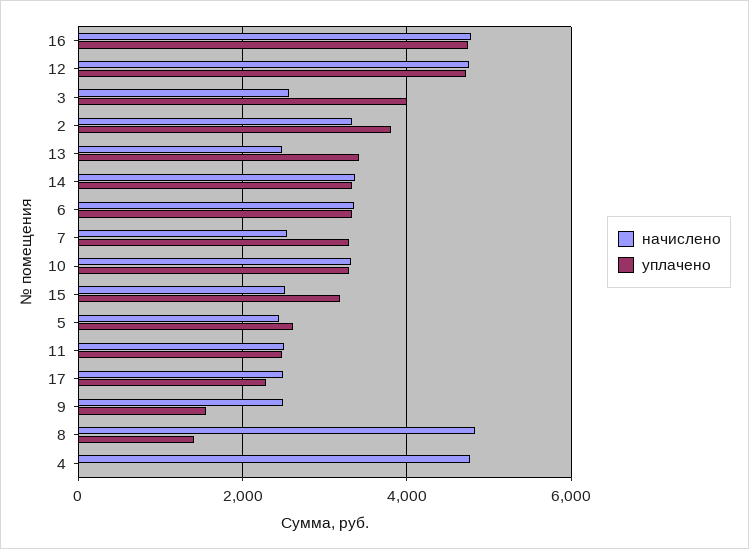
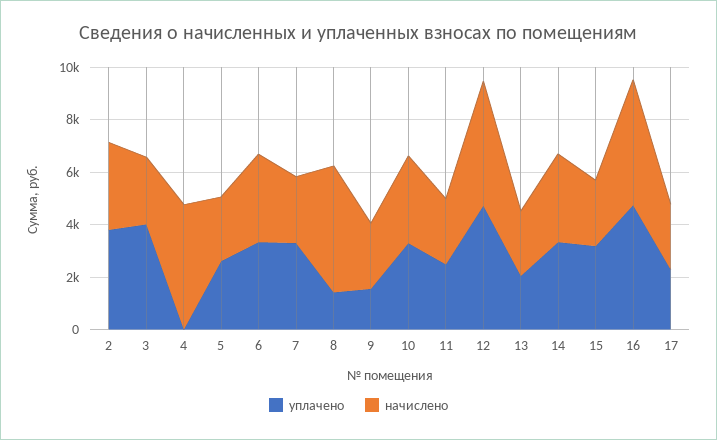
уплачено, 13: 3400 -> 2000

